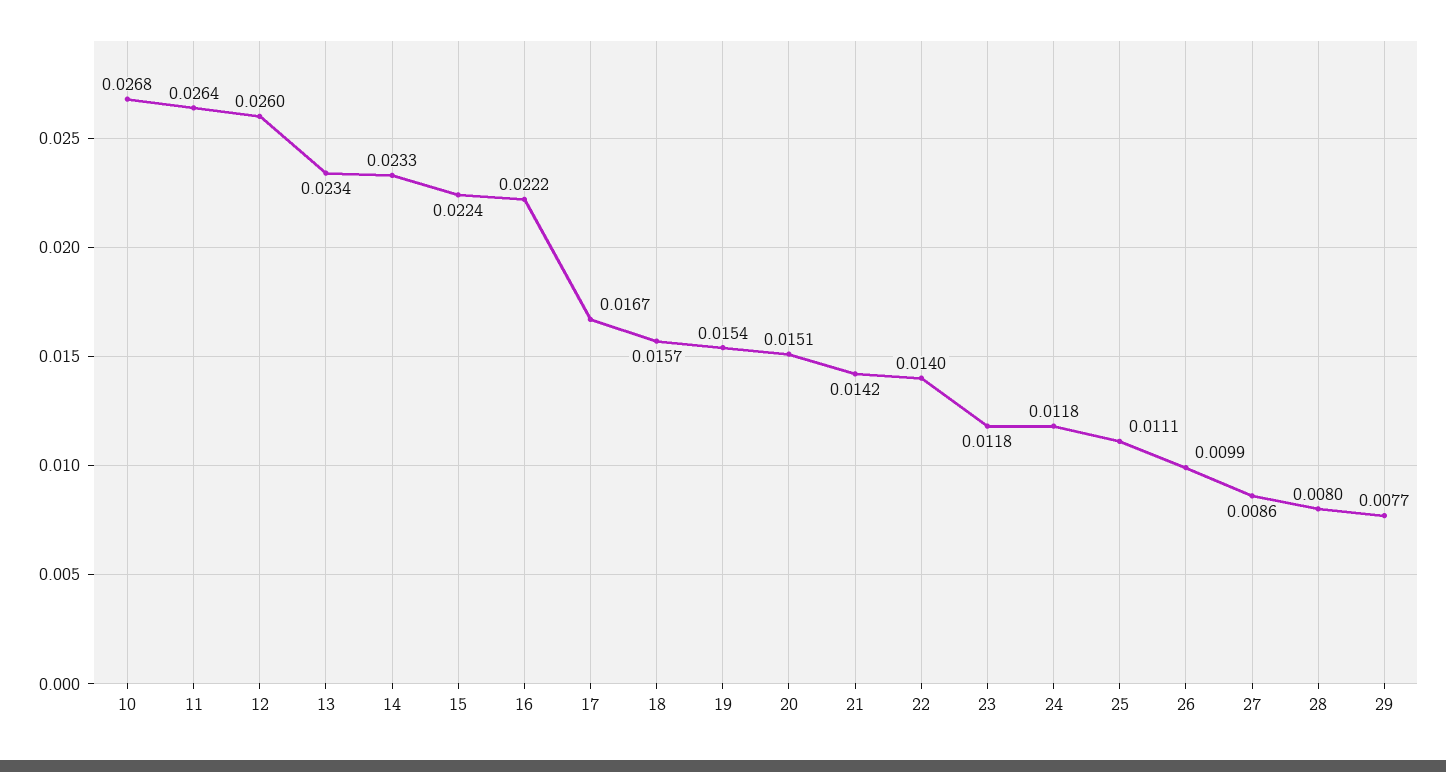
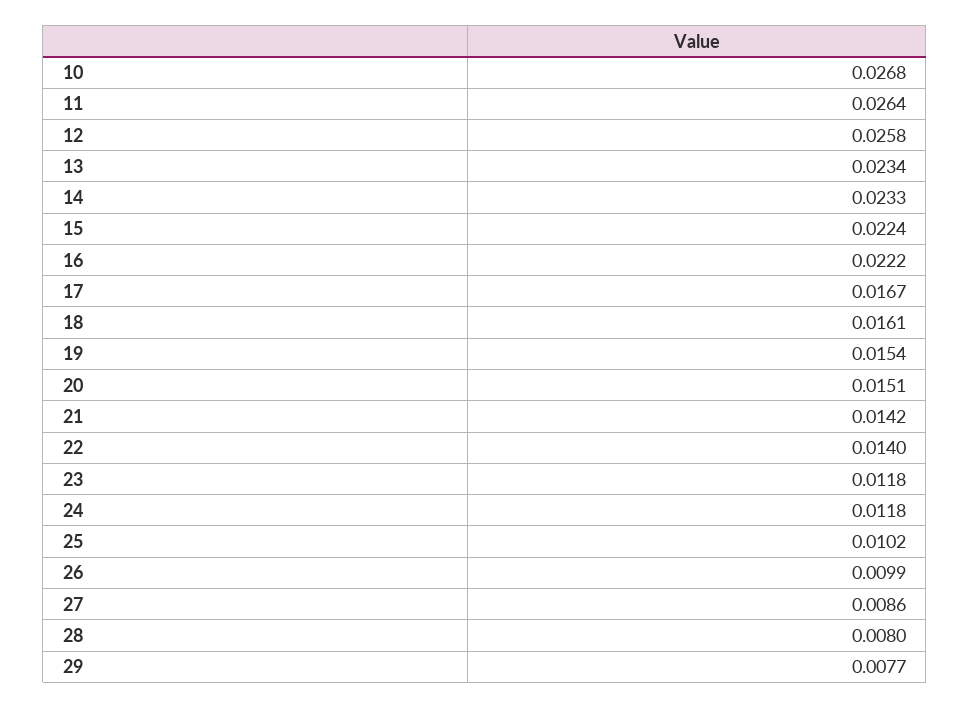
12: 0.026 -> 0.0258
18: 0.0157 -> 0.0161
25: 0.0111 -> 0.0102

